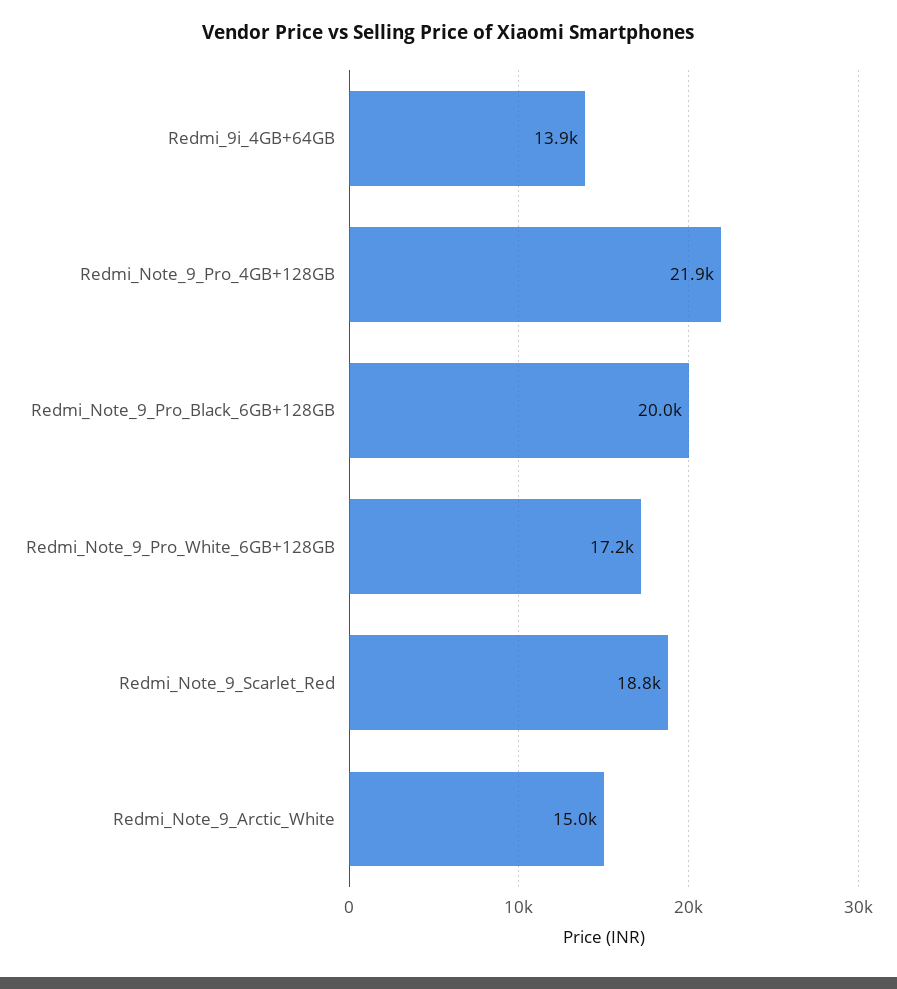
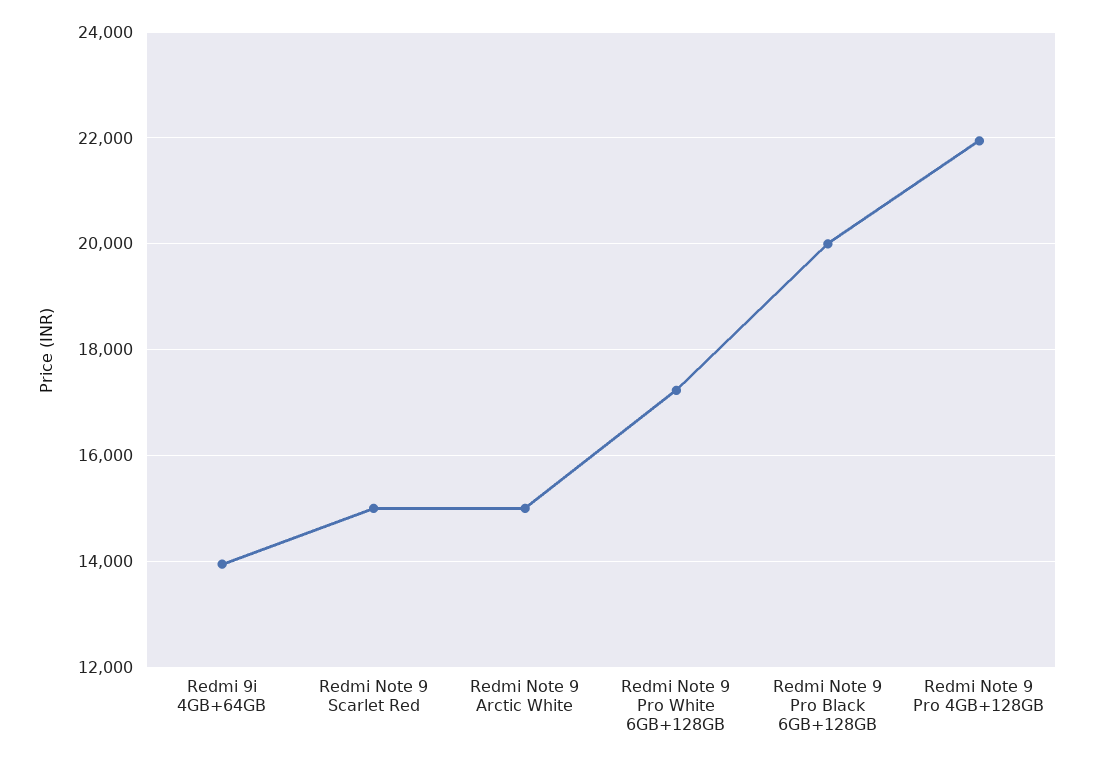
Redmi_Note_9_Scarlet_Red: 18800 -> 15000

